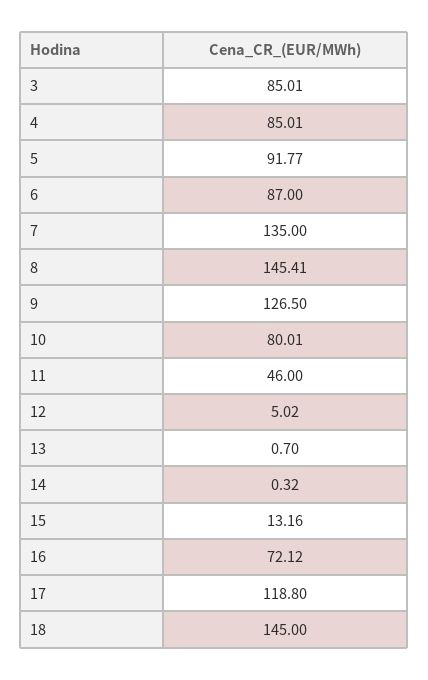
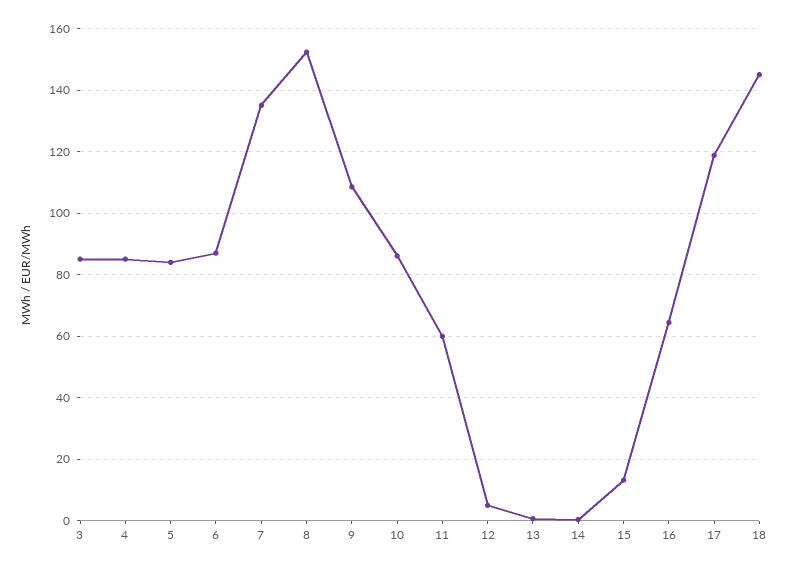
5: 91.77 -> 84
8: 145.41 -> 152
9: 126.5 -> 108
10: 80.01 -> 86
11: 46 -> 60
16: 72.12 -> 64

